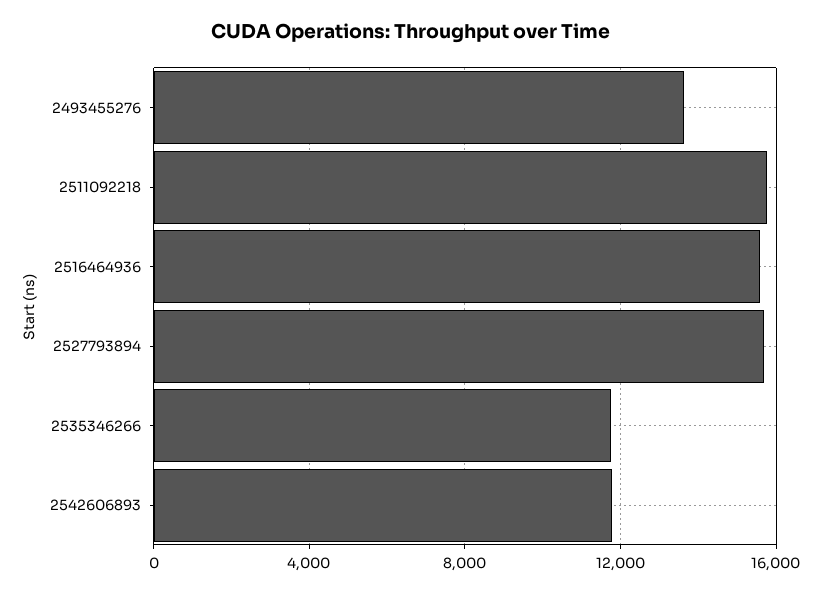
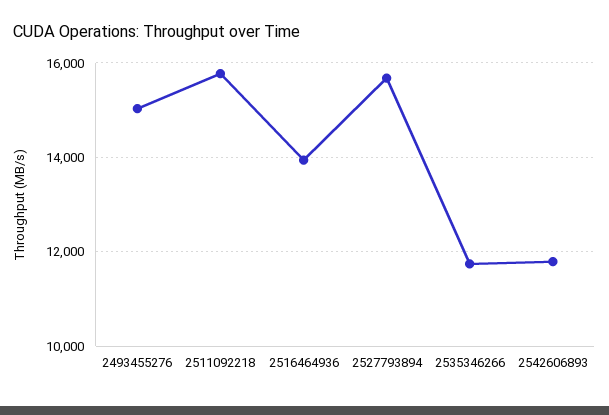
2493455276: 13500 -> 15000
2516464936: 15500 -> 14000

